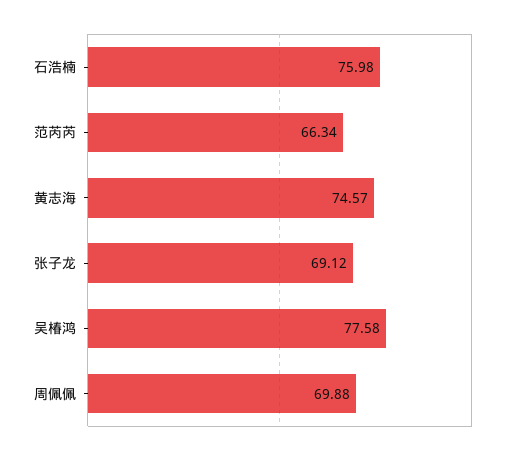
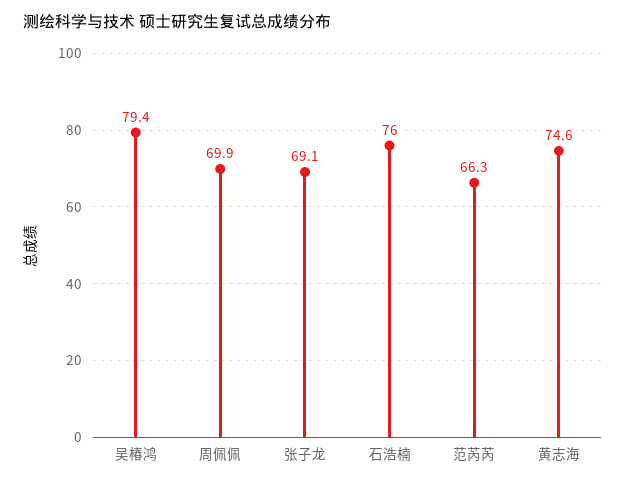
吴椿鸿: 77.58 -> 79.4

